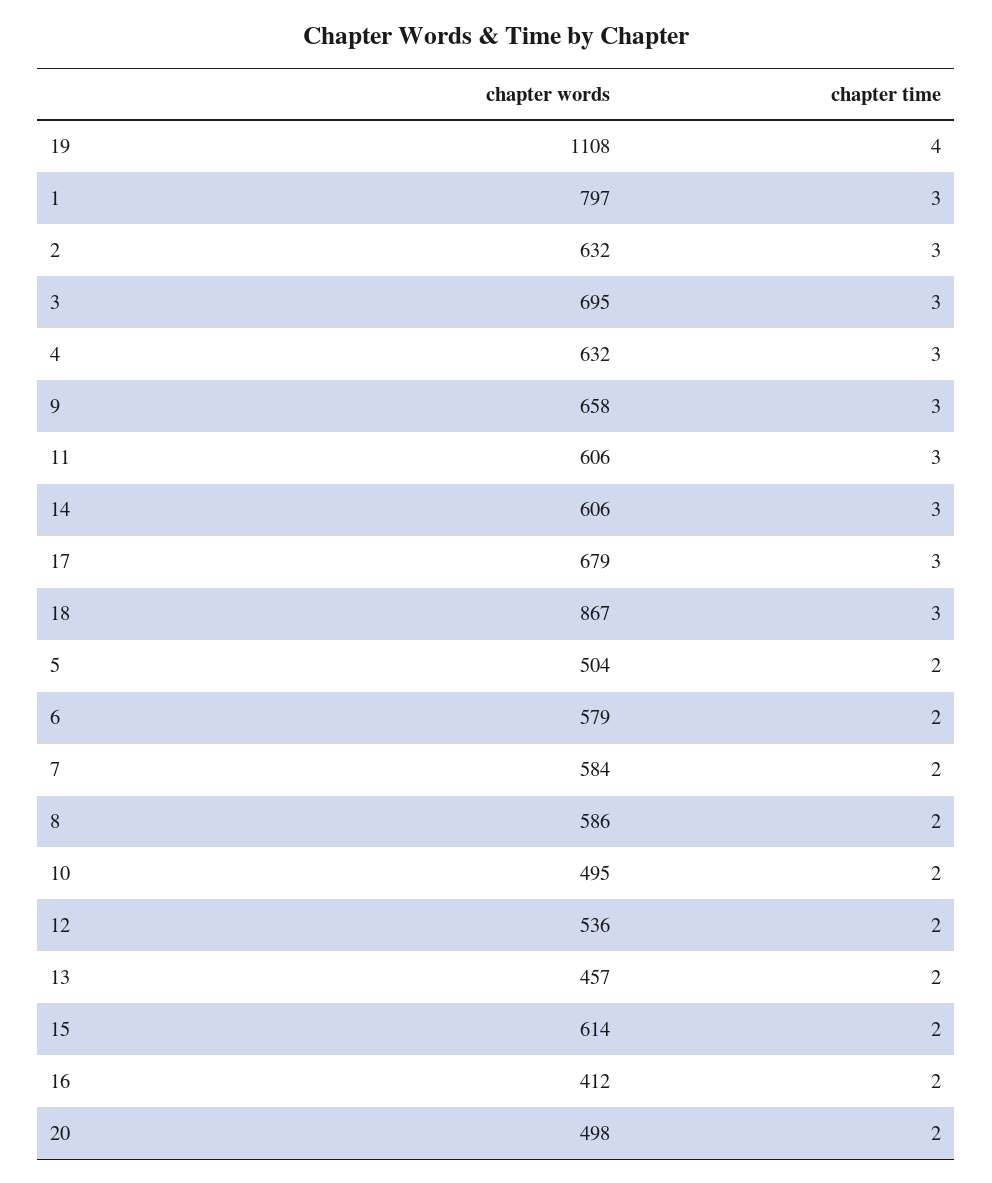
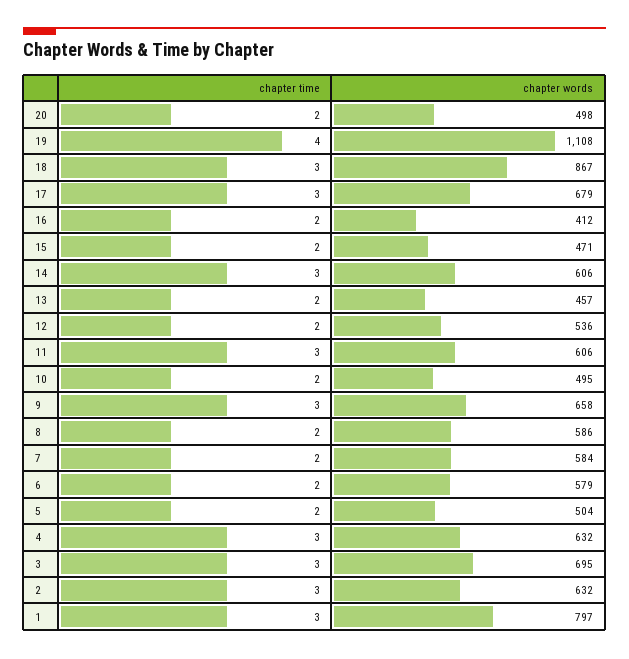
chapter words, 15: 614 -> 471

